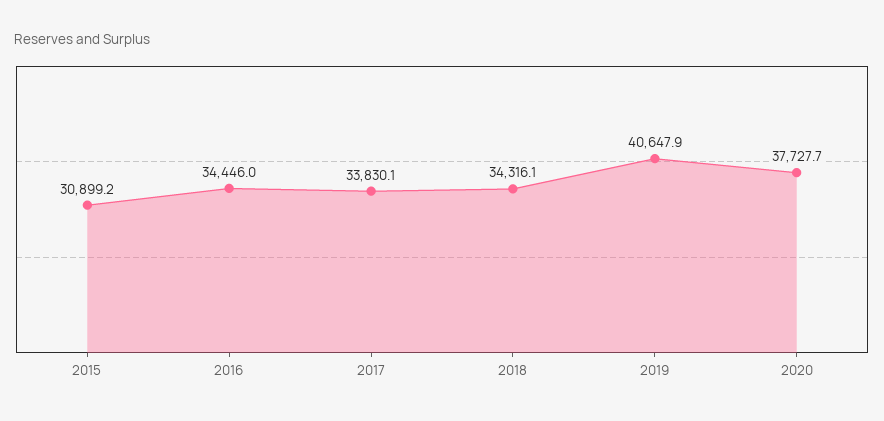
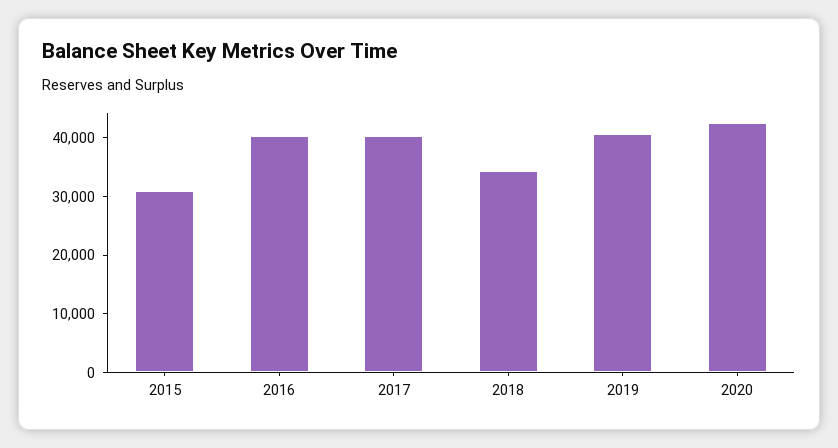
2016: 34446 -> 40000
2017: 33830.1 -> 40000
2020: 37727.7 -> 42000

